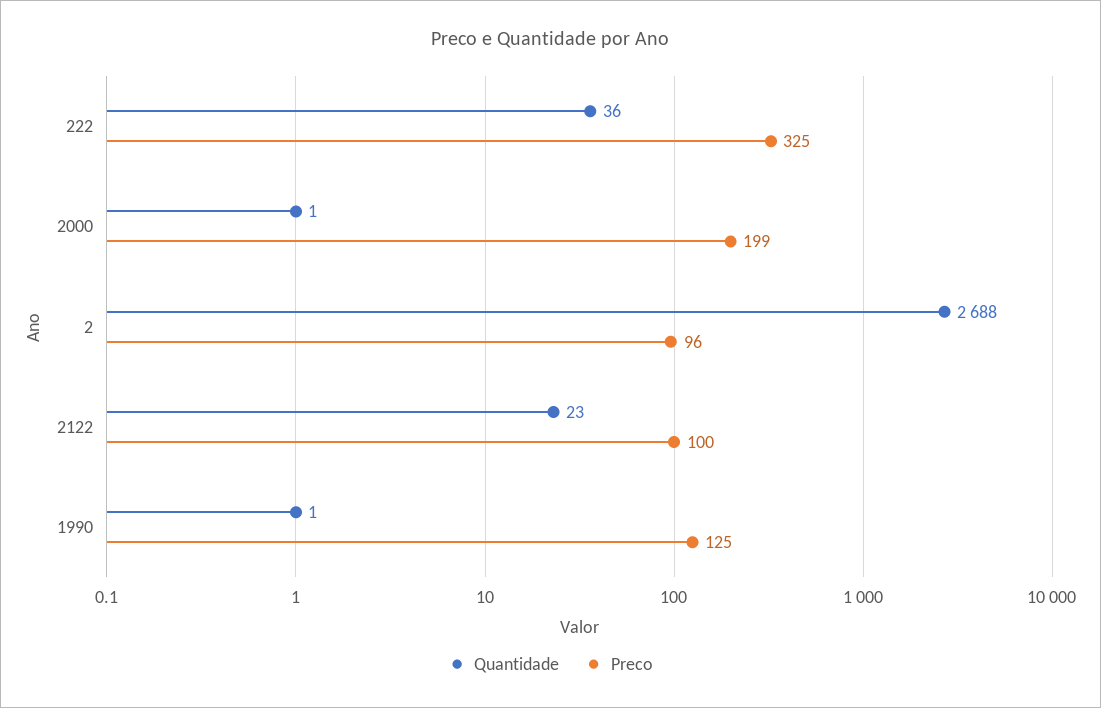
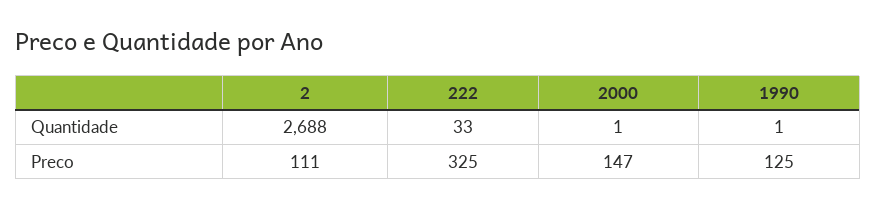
Quantidade, 222: 36 -> 33
Preco, 2000: 199 -> 147
Preco, 2: 96 -> 111
Quantidade, 2122: 23 -> none
Preco, 2122: 100 -> none

